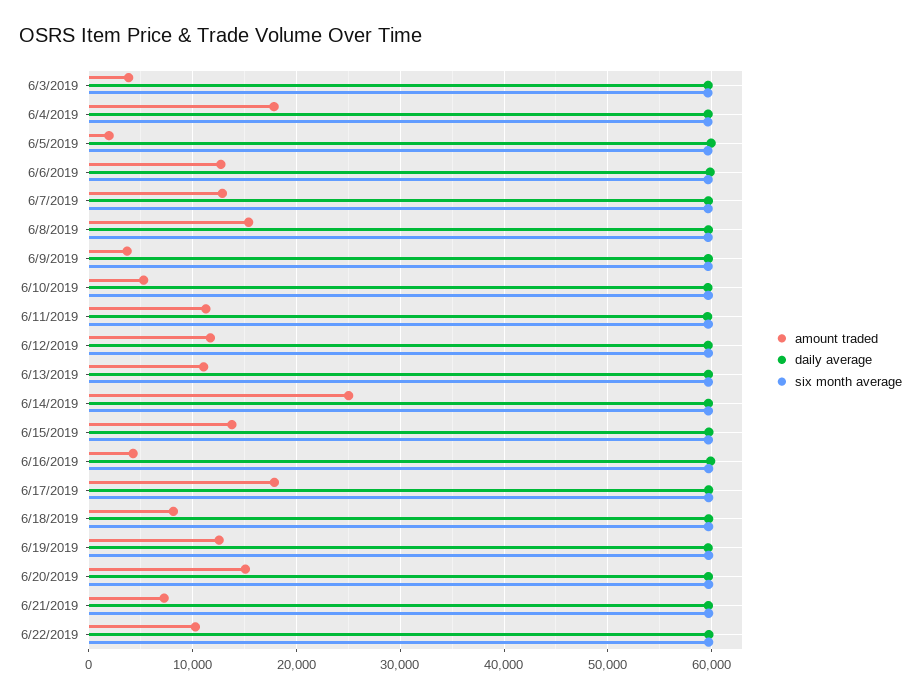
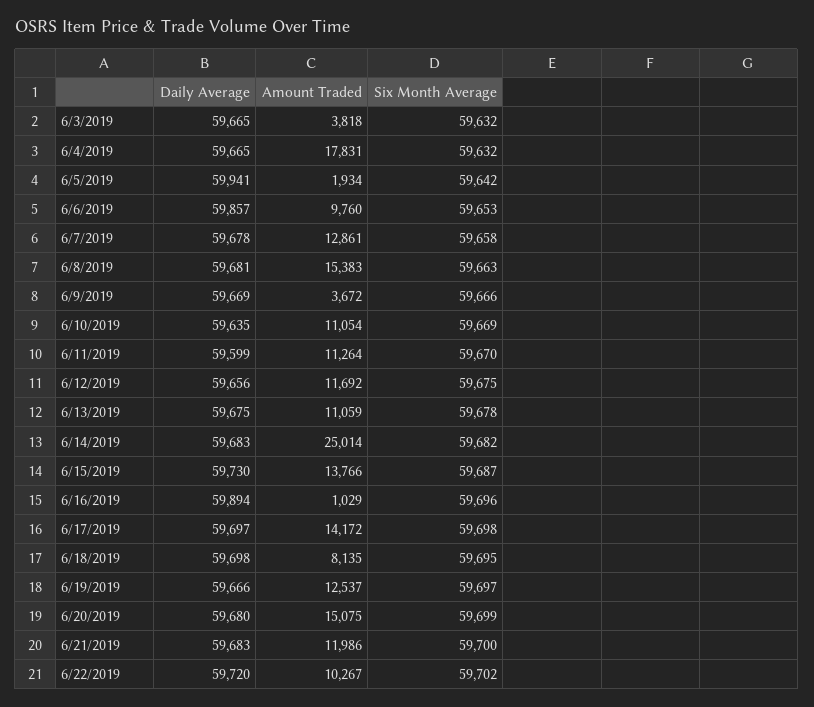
amount traded, 6/6/2019: 13000 -> 9760
amount traded, 6/10/2019: 5000 -> 11054
amount traded, 6/16/2019: 4000 -> 1029
amount traded, 6/17/2019: 18000 -> 14172
amount traded, 6/21/2019: 7000 -> 11986

